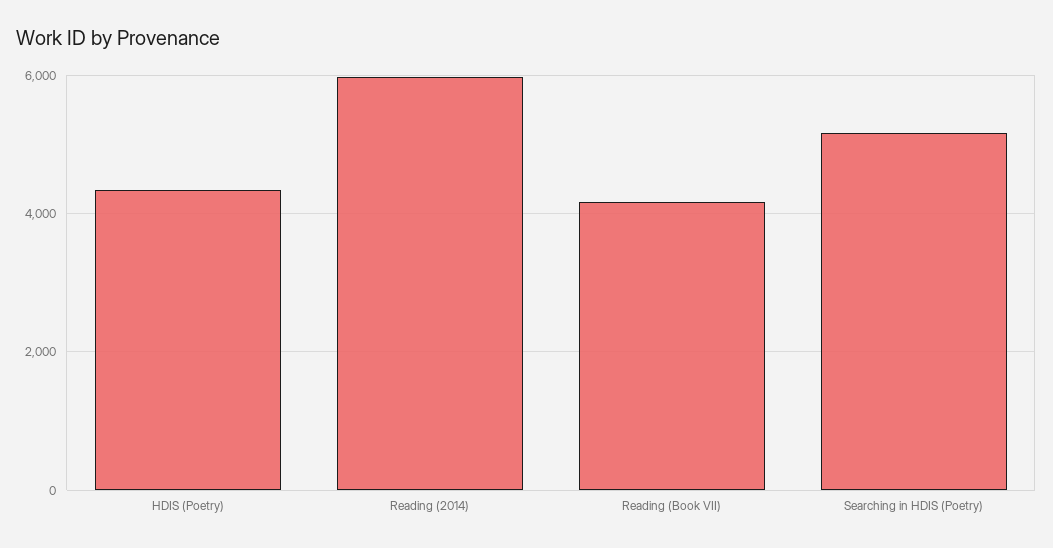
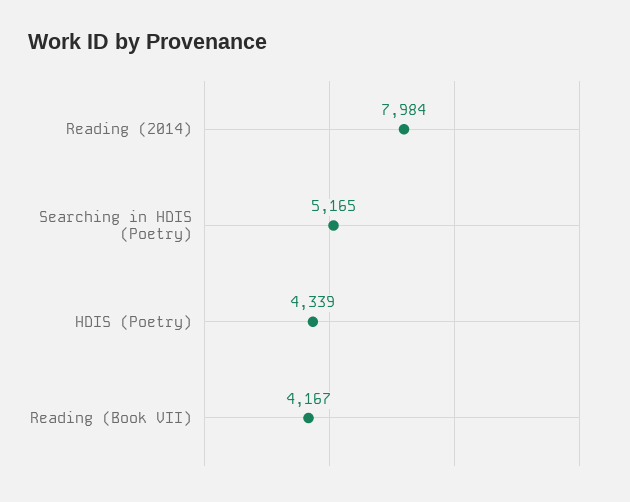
Reading (2014): 6000 -> 7984

